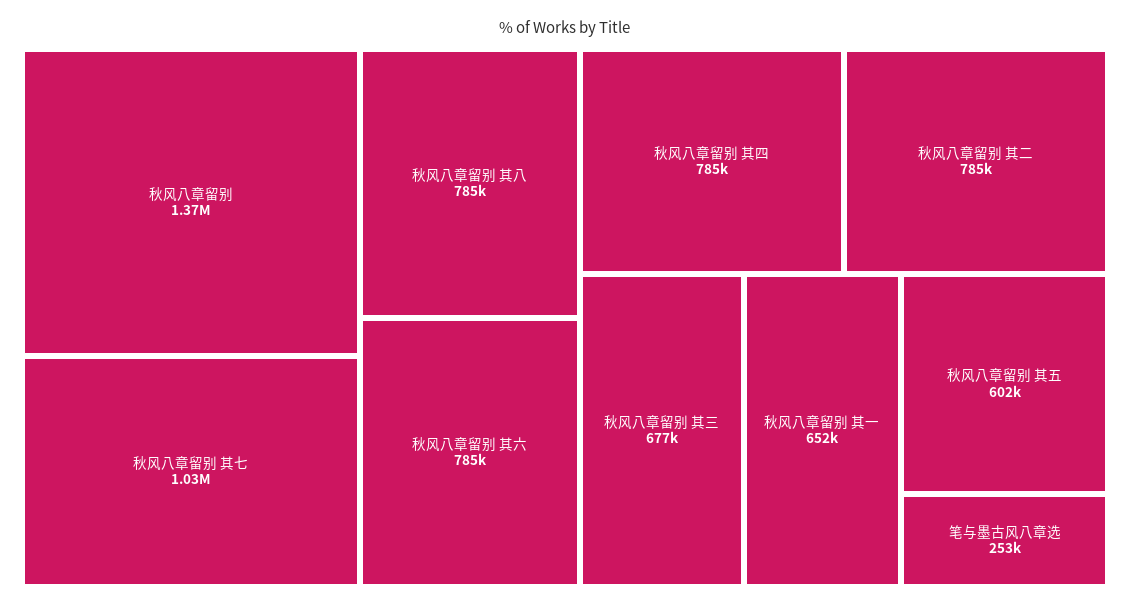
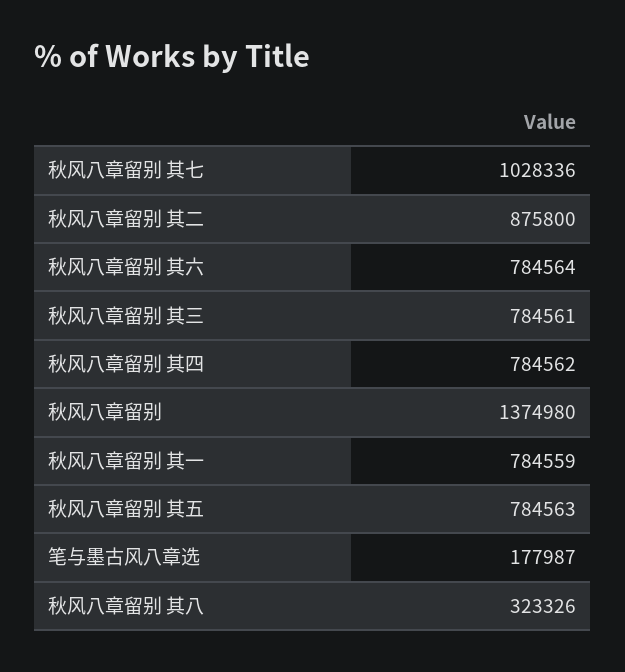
秋风八章留别 其八: 785000 -> 323326
秋风八章留别 其二: 785000 -> 875800
秋风八章留别 其三: 677000 -> 784561
秋风八章留别 其一: 652000 -> 784559
秋风八章留别 其五: 602000 -> 784563
笔与墨古风八章选: 253000 -> 177987

